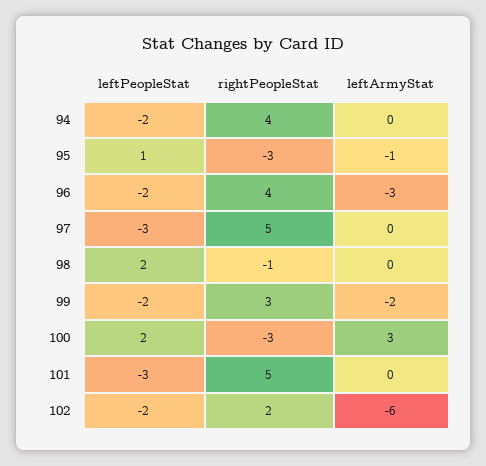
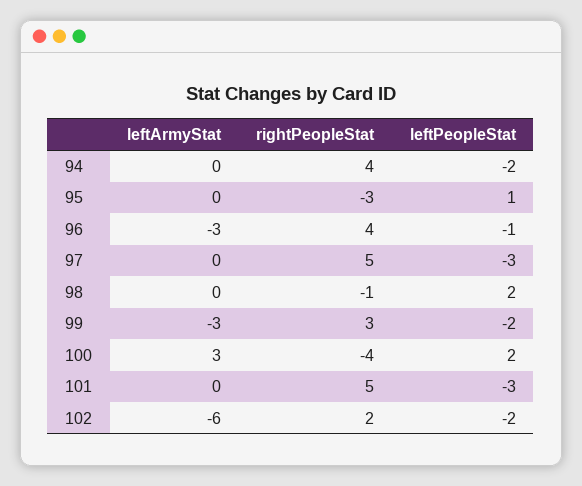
leftArmyStat, 95: -1 -> 0
leftPeopleStat, 96: -2 -> -1
leftArmyStat, 99: -2 -> -3
rightPeopleStat, 100: -3 -> -4

